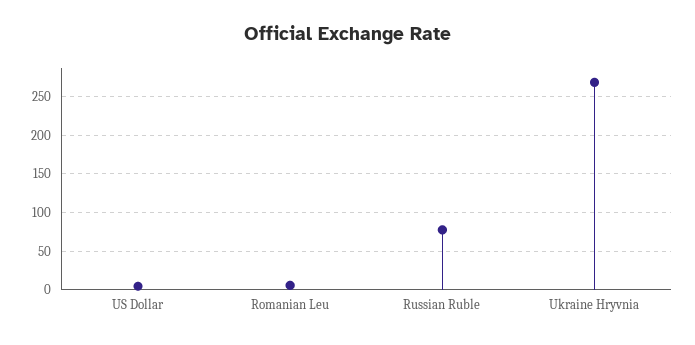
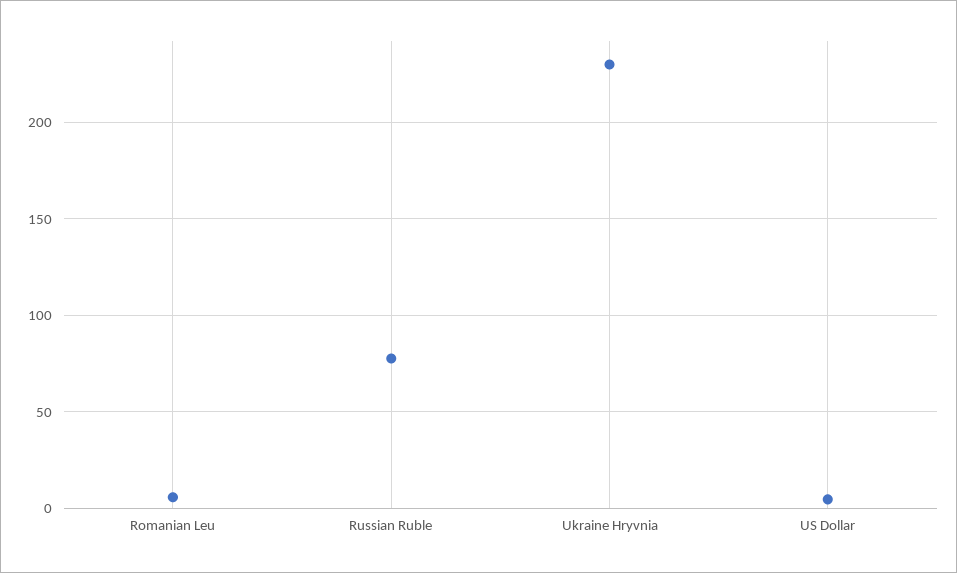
Ukraine Hryvnia: 270 -> 230

